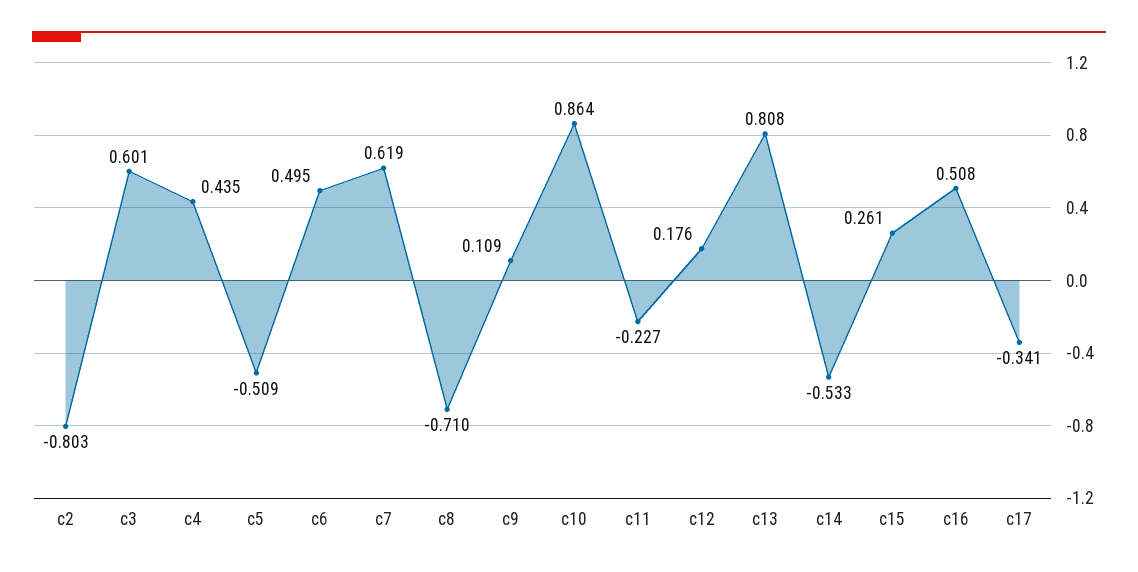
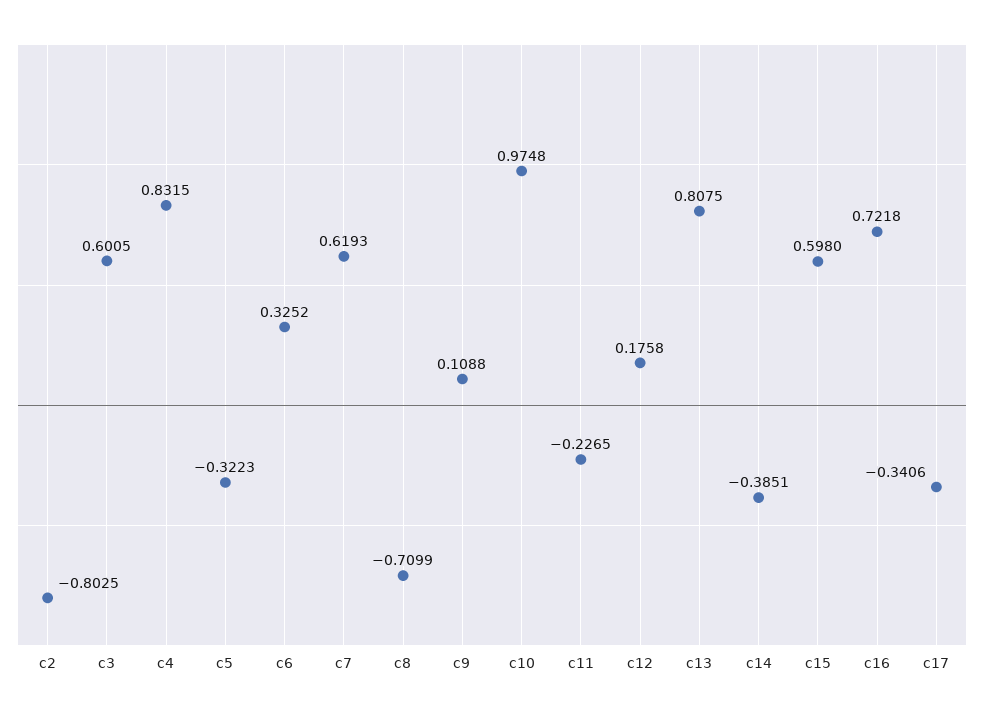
c4: 0.435 -> 0.8315
c5: -0.509 -> -0.3223
c6: 0.495 -> 0.3252
c10: 0.864 -> 0.9748
c14: -0.533 -> -0.3851
c15: 0.261 -> 0.598
c16: 0.508 -> 0.7218

